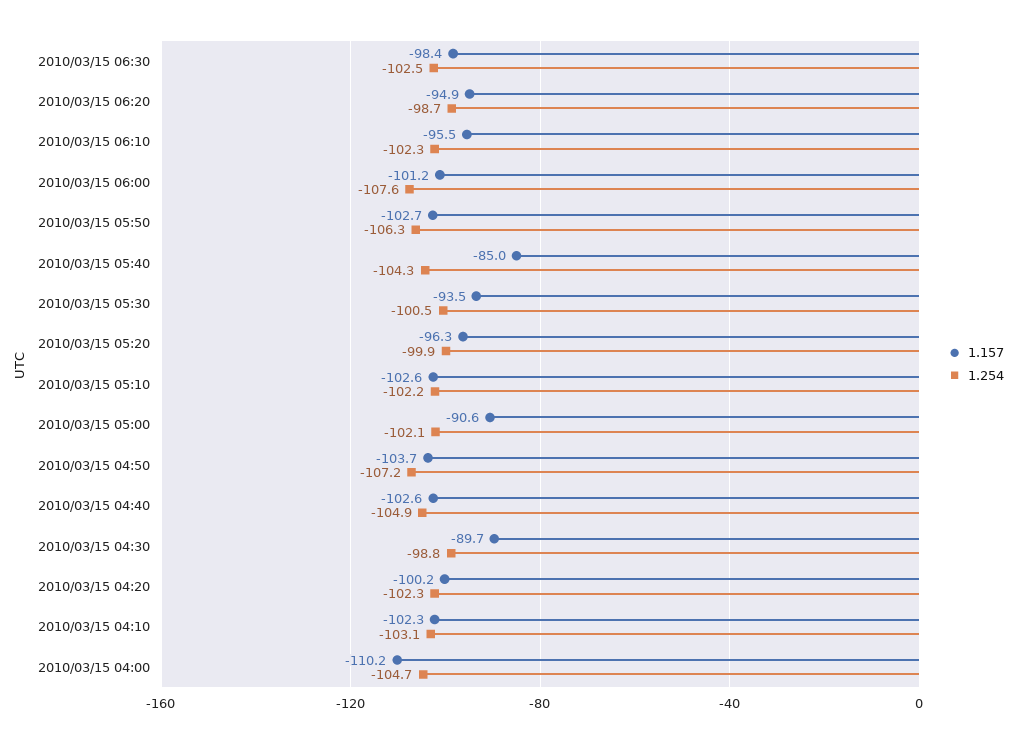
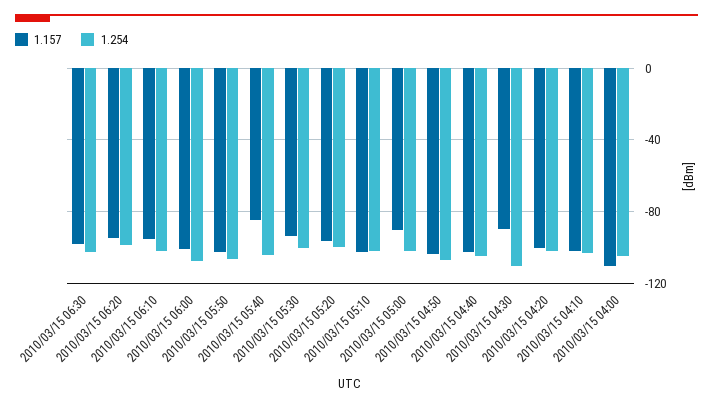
1.254, 2010/03/15 04:30: -98.8 -> -110

